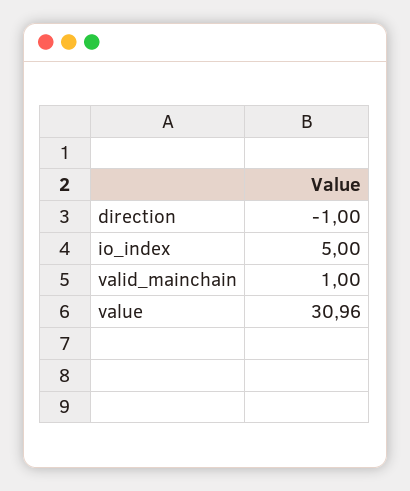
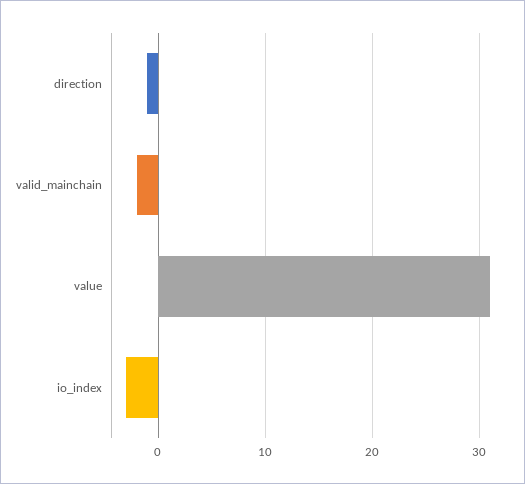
io_index: 5 -> -3
valid_mainchain: 1 -> -2

